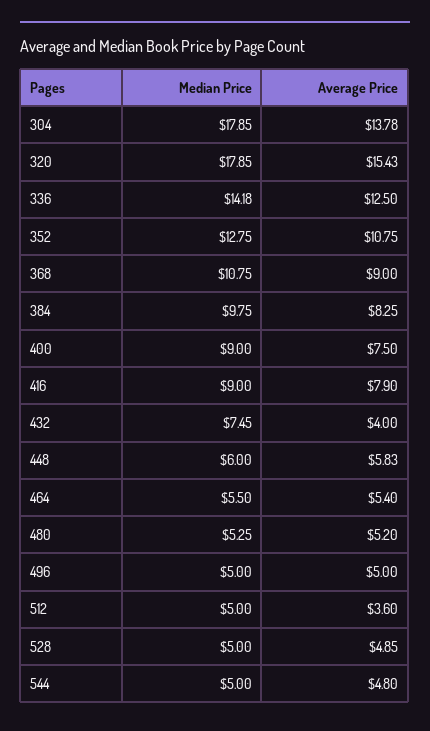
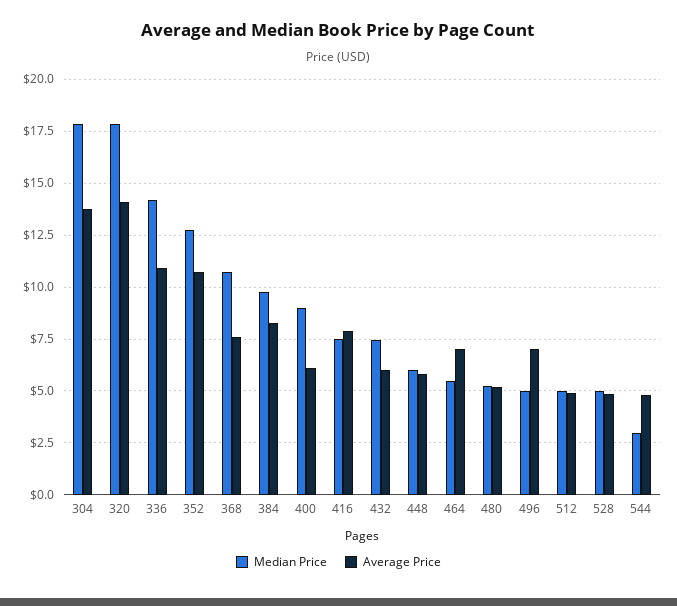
Average Price, 320: 15.43 -> 14
Average Price, 336: 12.5 -> 11
Average Price, 368: 9 -> 7.5
Average Price, 400: 7.5 -> 6
Median Price, 416: 9 -> 7.5
Average Price, 432: 4 -> 6
Average Price, 464: 5.4 -> 7
Average Price, 496: 5 -> 7
Average Price, 512: 3.6 -> 5
Median Price, 544: 5 -> 3

